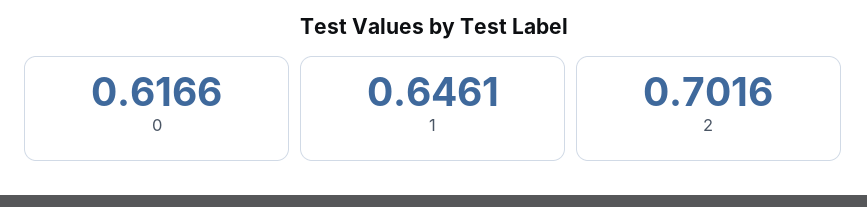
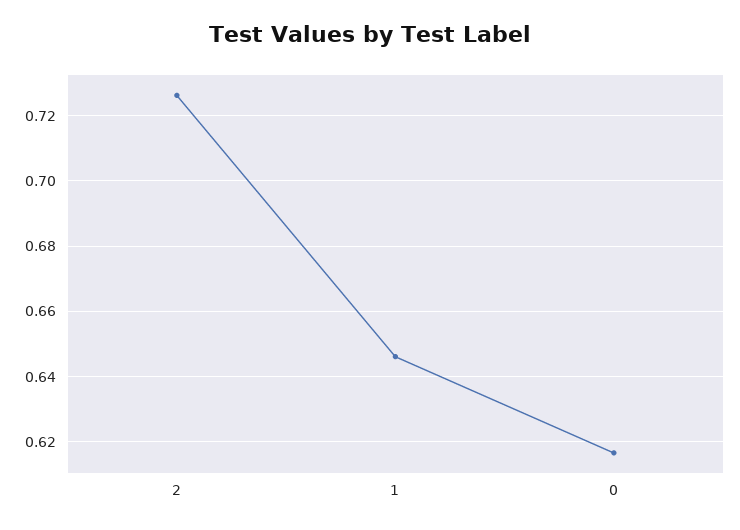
2: 0.7016 -> 0.726

